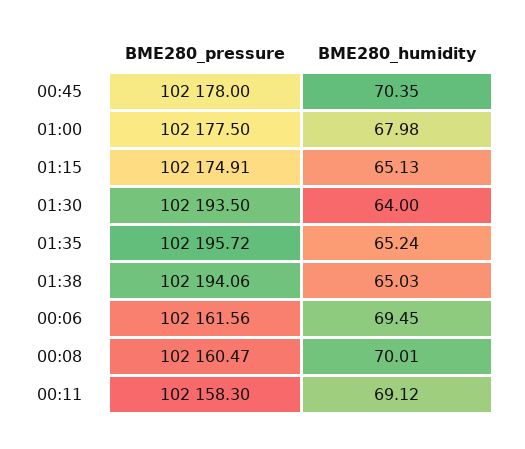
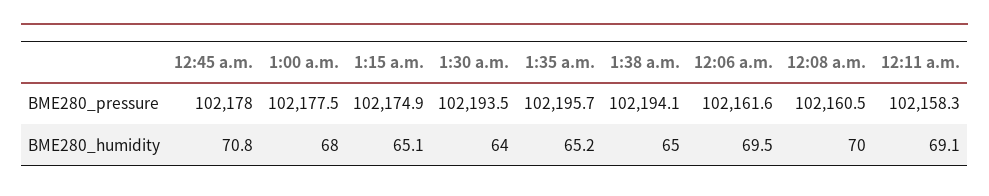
BME280_humidity, 00:45: 70.35 -> 70.8

